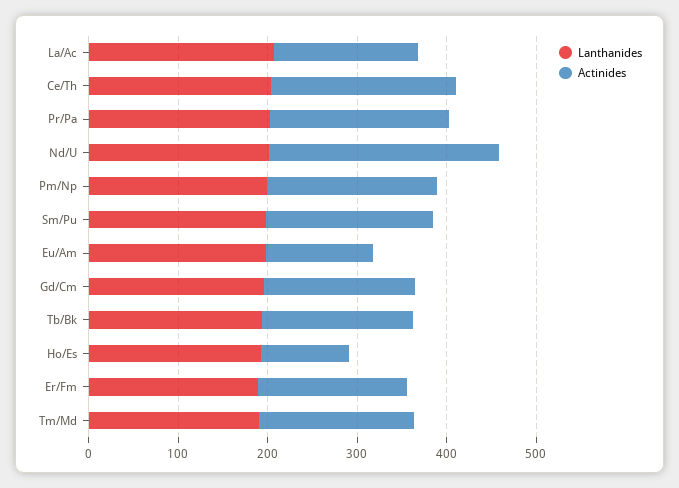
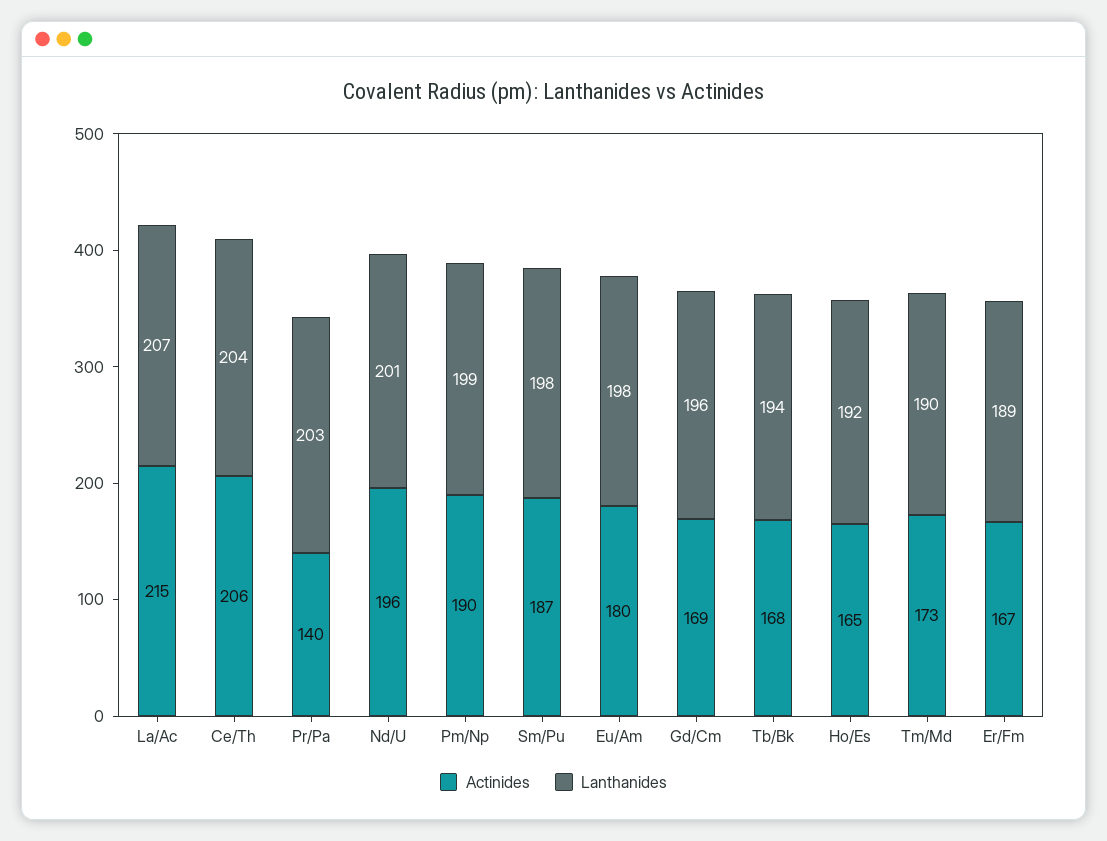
Actinides, La/Ac: 160 -> 215
Actinides, Pr/Pa: 200 -> 140
Actinides, Nd/U: 260 -> 196
Actinides, Eu/Am: 120 -> 180
Actinides, Ho/Es: 100 -> 165

